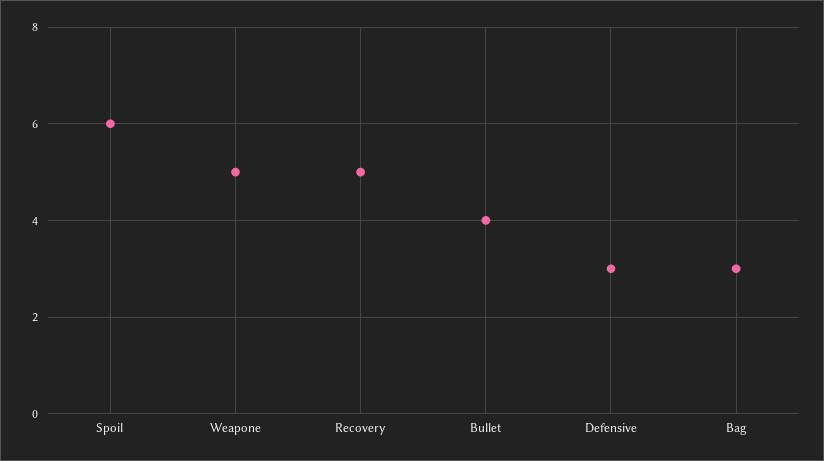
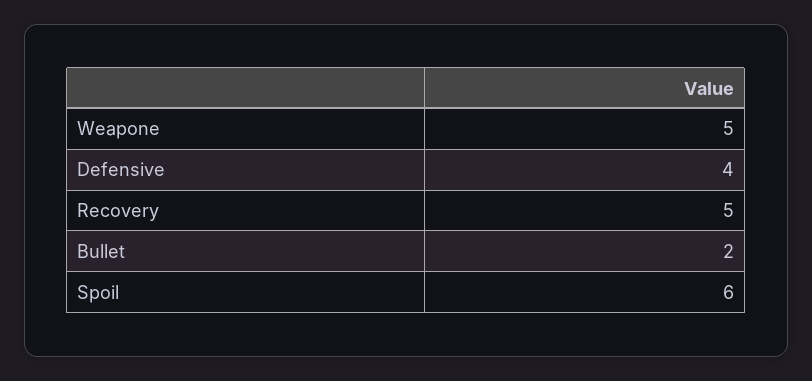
Bullet: 4 -> 2
Defensive: 3 -> 4
Bag: 3 -> none

